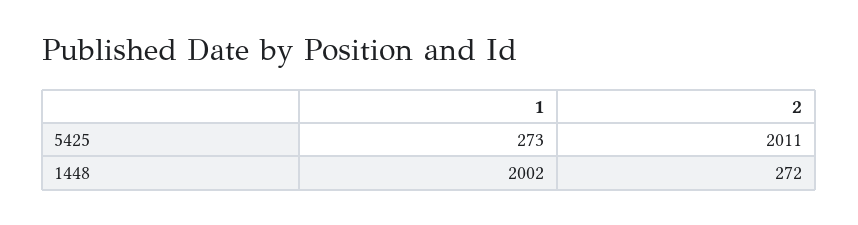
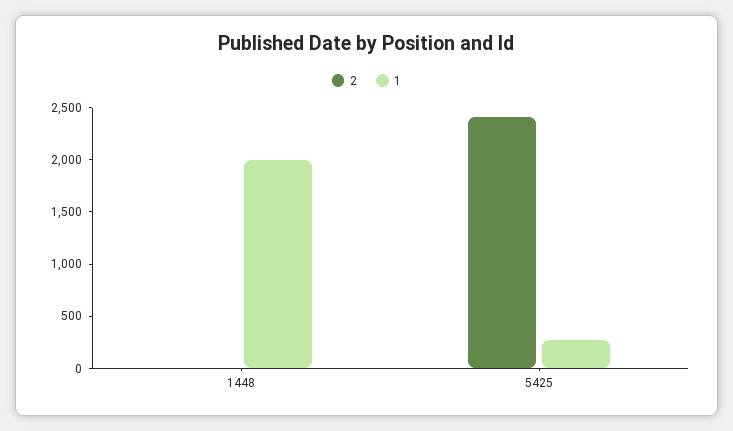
2, 5425: 2011 -> 2400
2, 1448: 272 -> 0

